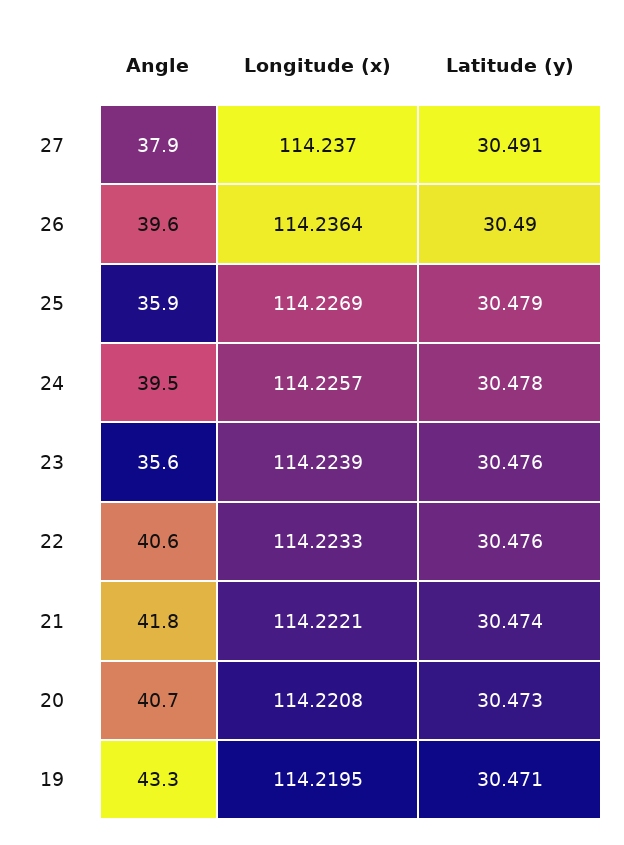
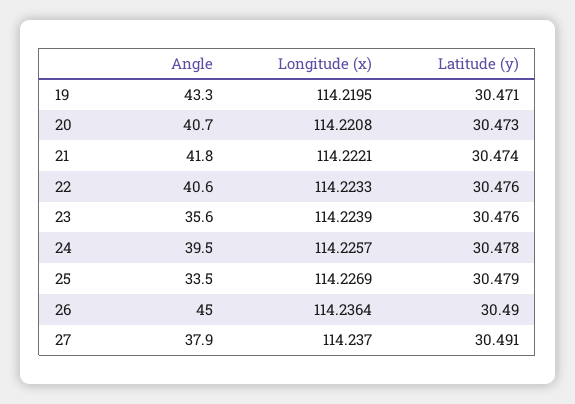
Angle, 26: 39.6 -> 45
Angle, 25: 35.9 -> 33.5

